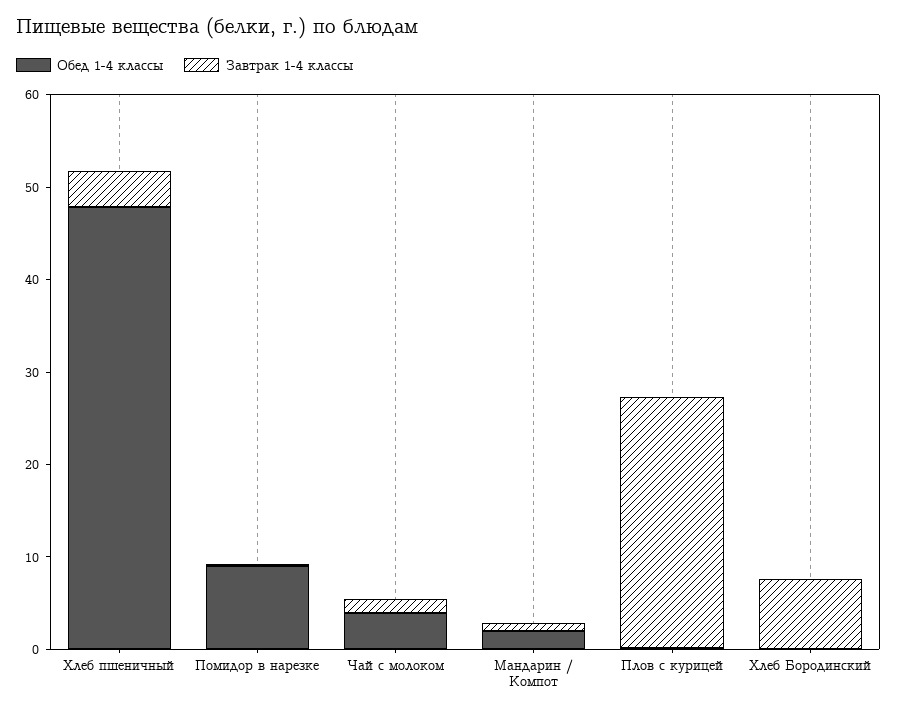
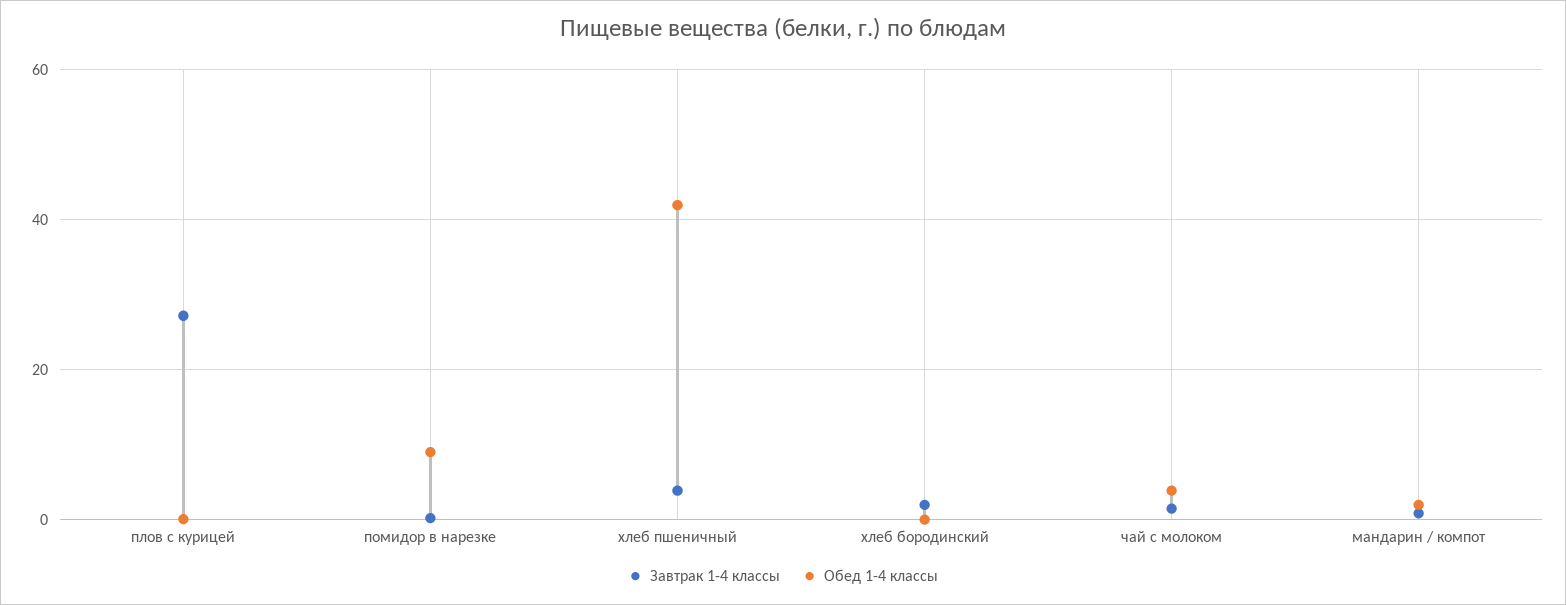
Обед 1-4 классы, Хлеб пшеничный: 48 -> 42
Завтрак 1-4 классы, Хлеб Бородинский: 8 -> 2

